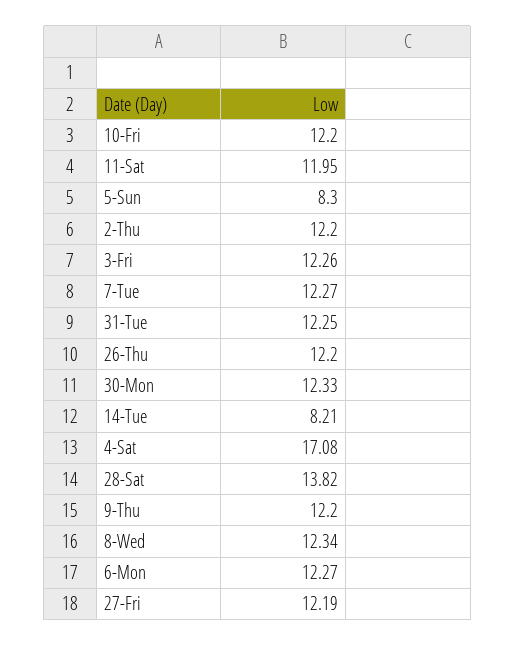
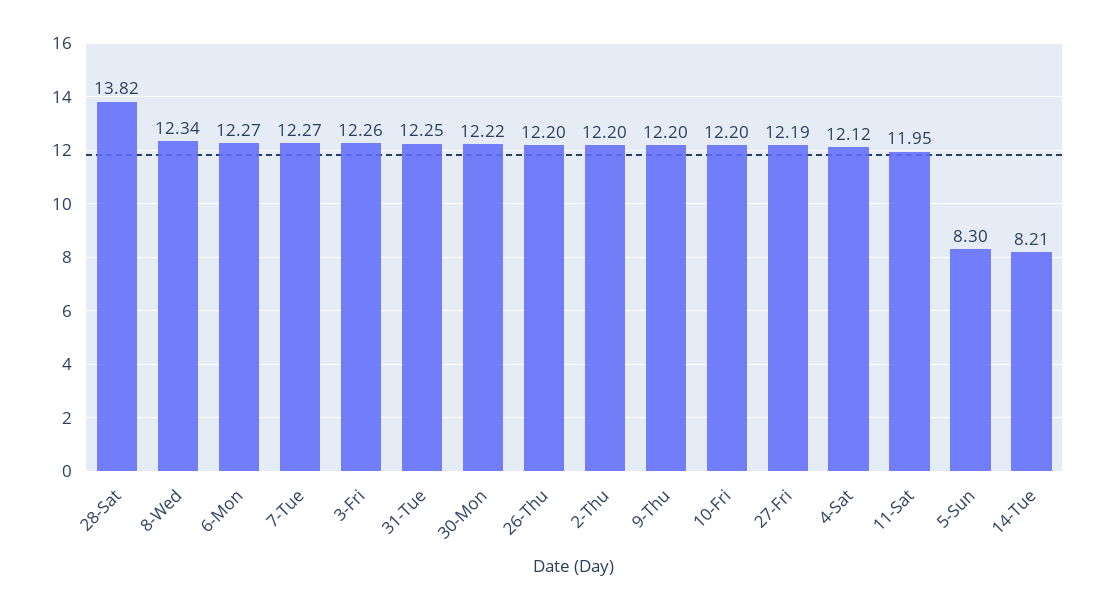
30-Mon: 12.33 -> 12.22
4-Sat: 17.08 -> 12.12

